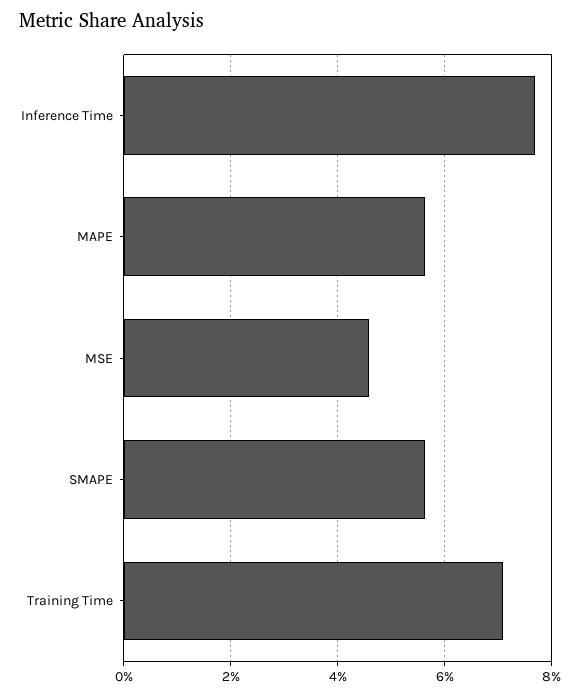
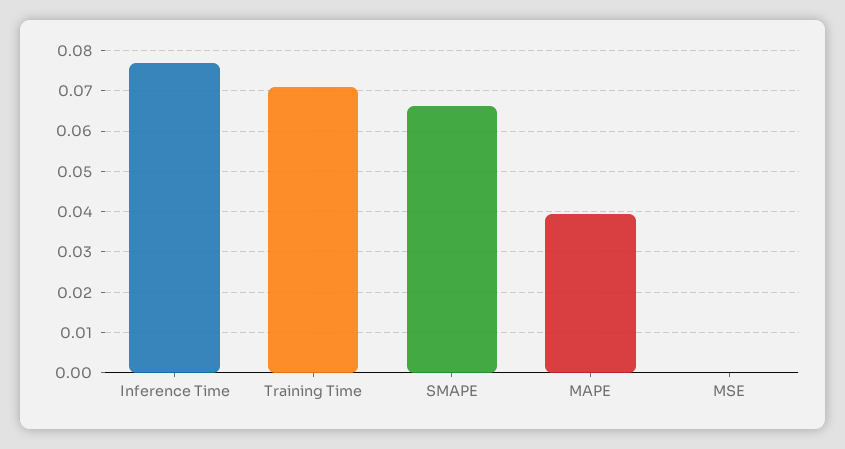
MAPE: 0.056 -> 0.04
MSE: 0.046 -> 0
SMAPE: 0.056 -> 0.066

